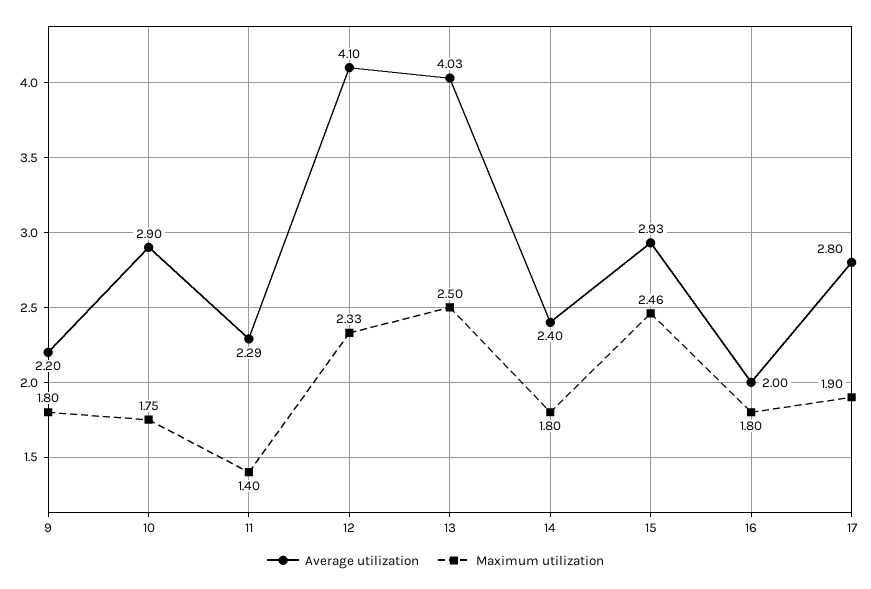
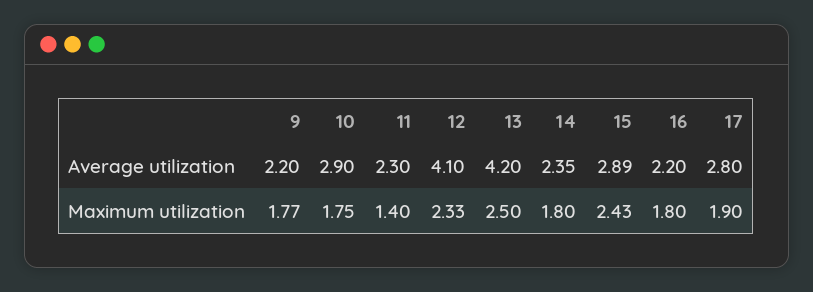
Maximum utilization, 9: 1.8 -> 1.77
Average utilization, 11: 2.29 -> 2.3
Average utilization, 13: 4.03 -> 4.2
Average utilization, 14: 2.4 -> 2.35
Average utilization, 15: 2.93 -> 2.89
Maximum utilization, 15: 2.46 -> 2.43
Average utilization, 16: 2 -> 2.2

